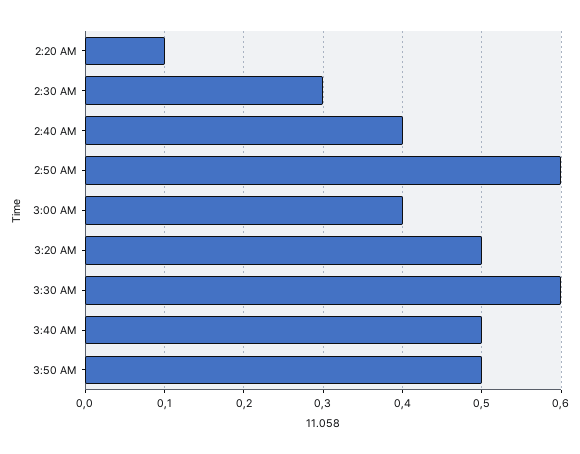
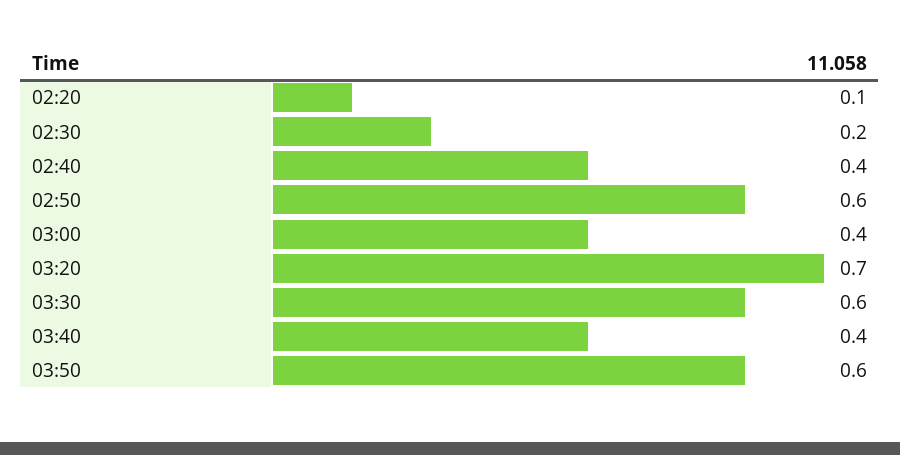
2:30 AM: 0.3 -> 0.2
3:20 AM: 0.5 -> 0.7
3:40 AM: 0.5 -> 0.4
3:50 AM: 0.5 -> 0.6

